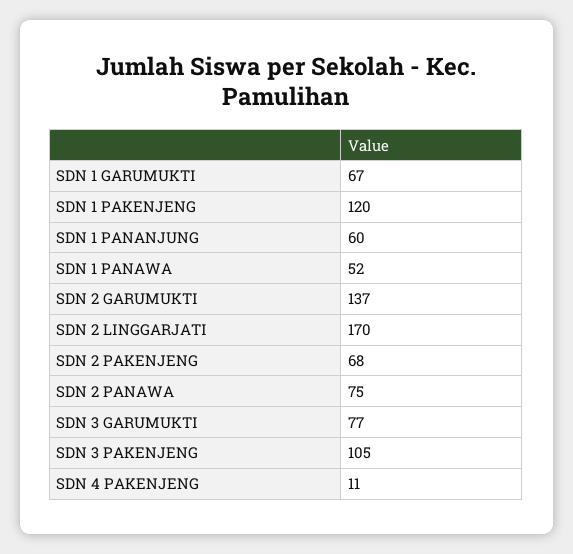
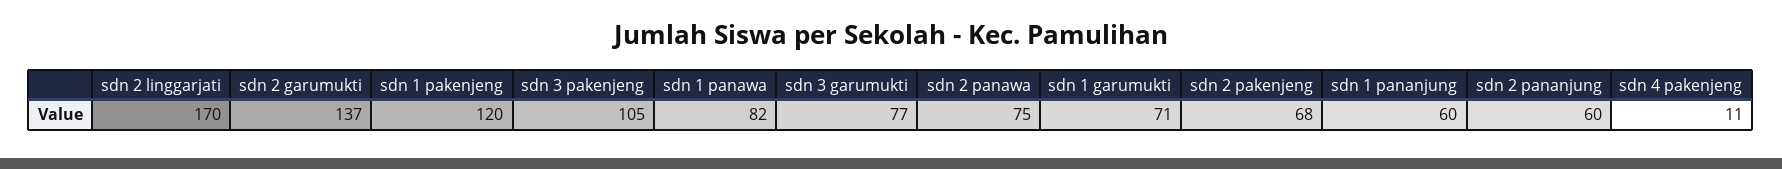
SDN 1 GARUMUKTI: 67 -> 71
SDN 1 PANAWA: 52 -> 82
sdn 2 pananjung: none -> 60

